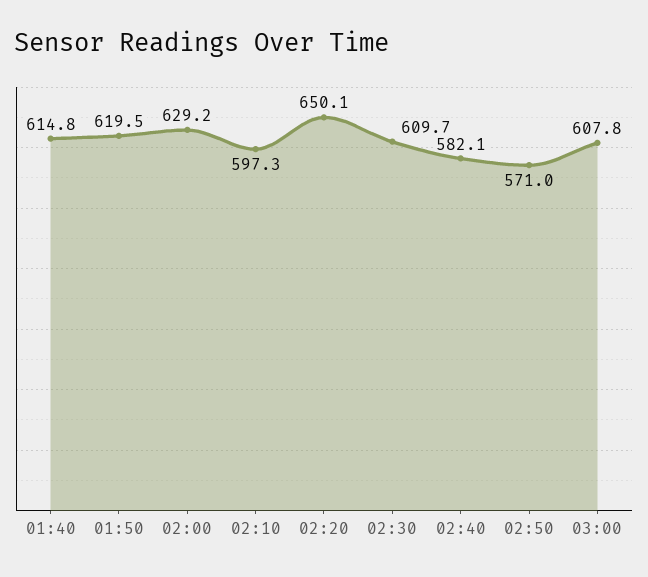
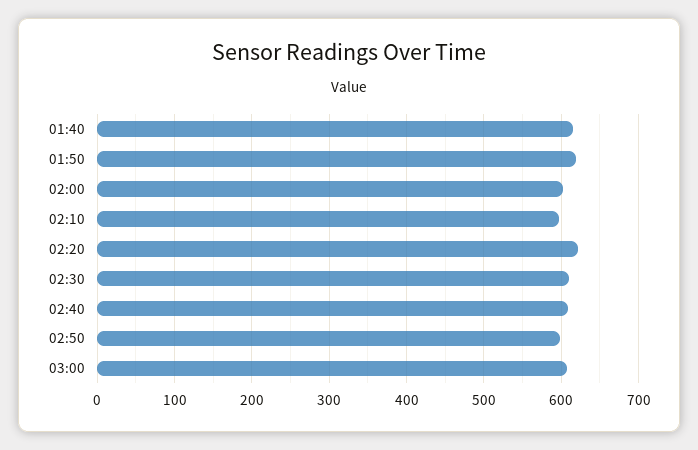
02:00: 629.2 -> 600
02:20: 650.1 -> 620
02:40: 582.1 -> 610
02:50: 571 -> 600

